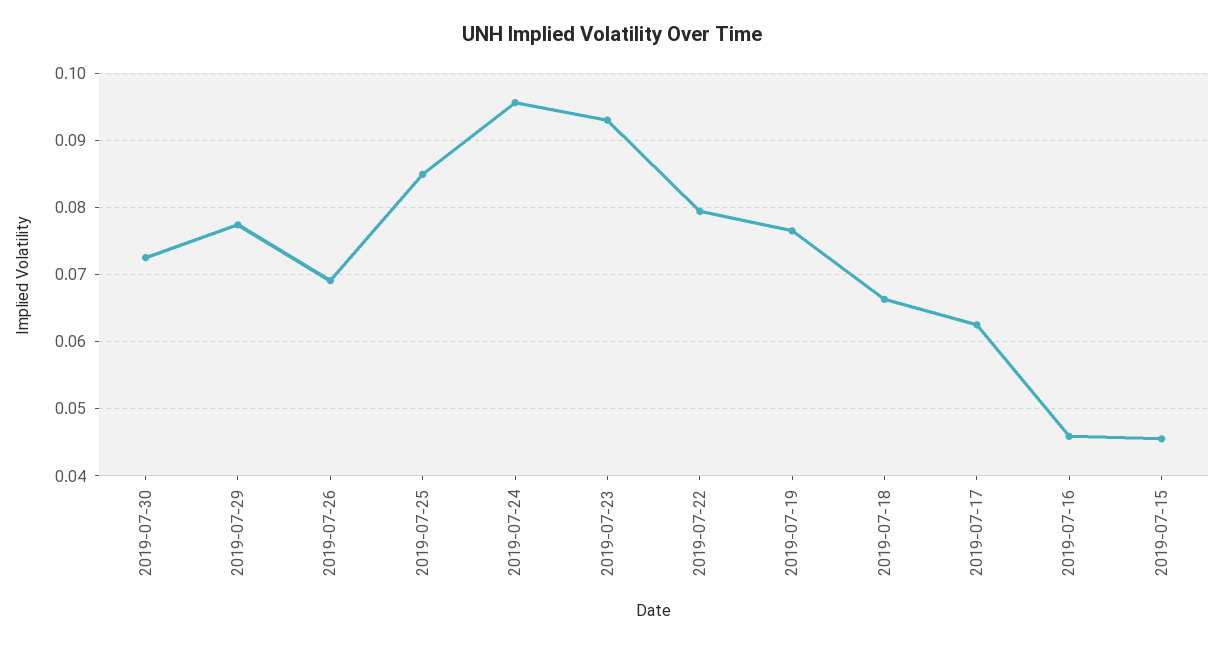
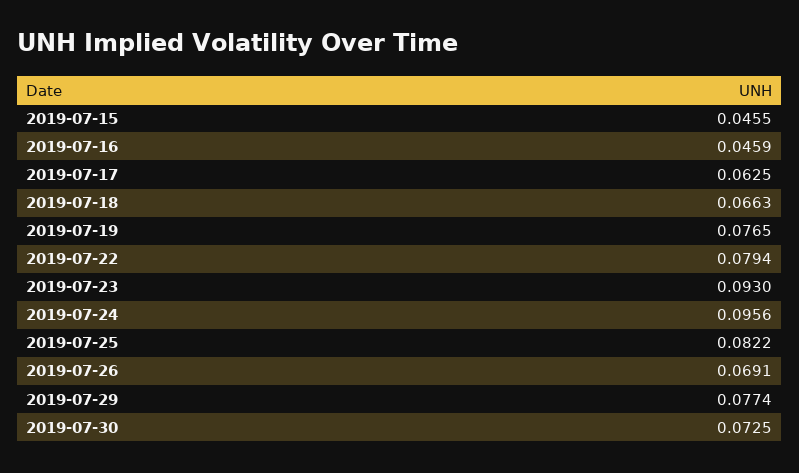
2019-07-25: 0.085 -> 0.0822

